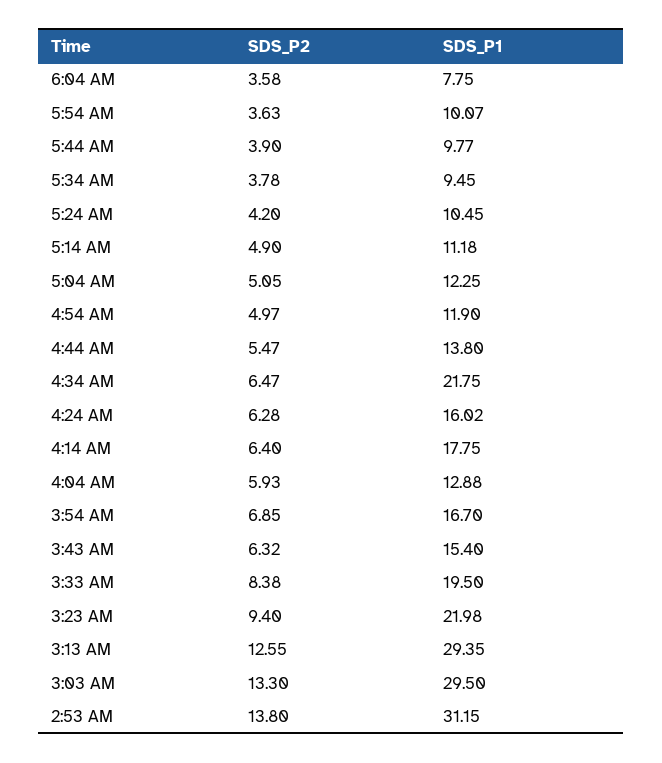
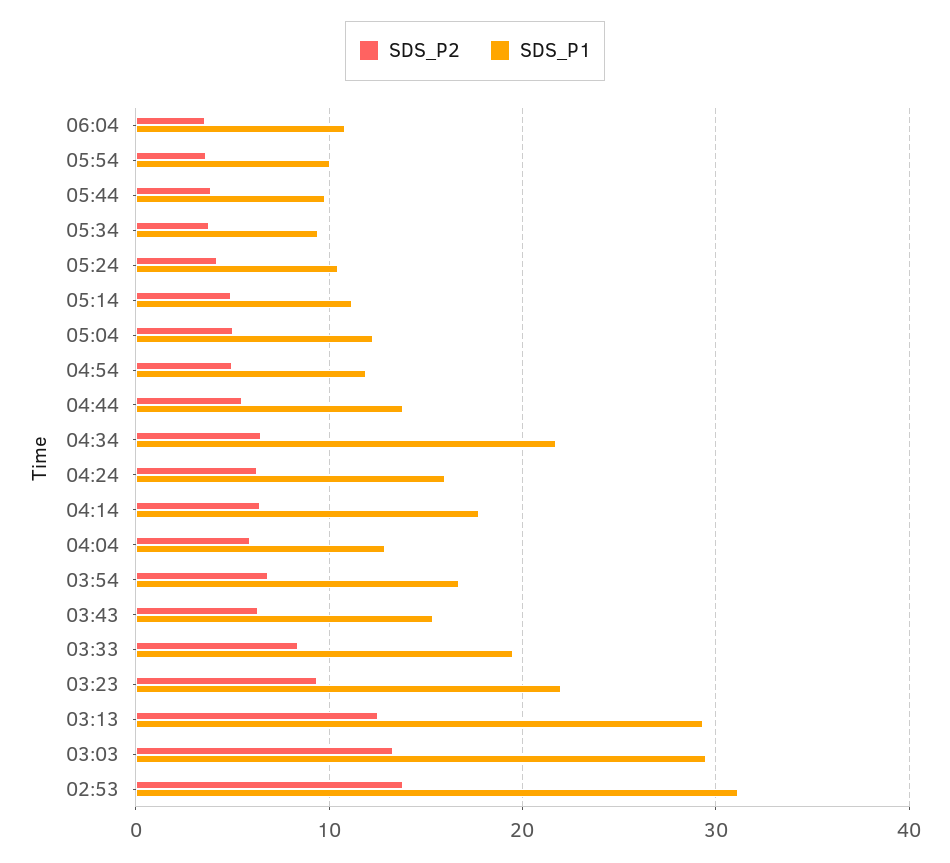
SDS_P1, 6:04 AM: 7.75 -> 11

